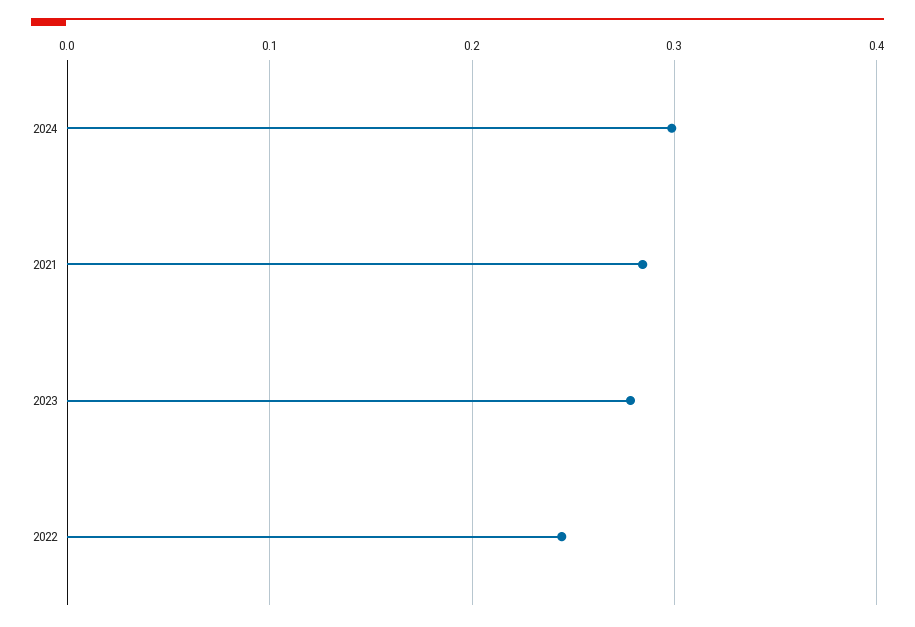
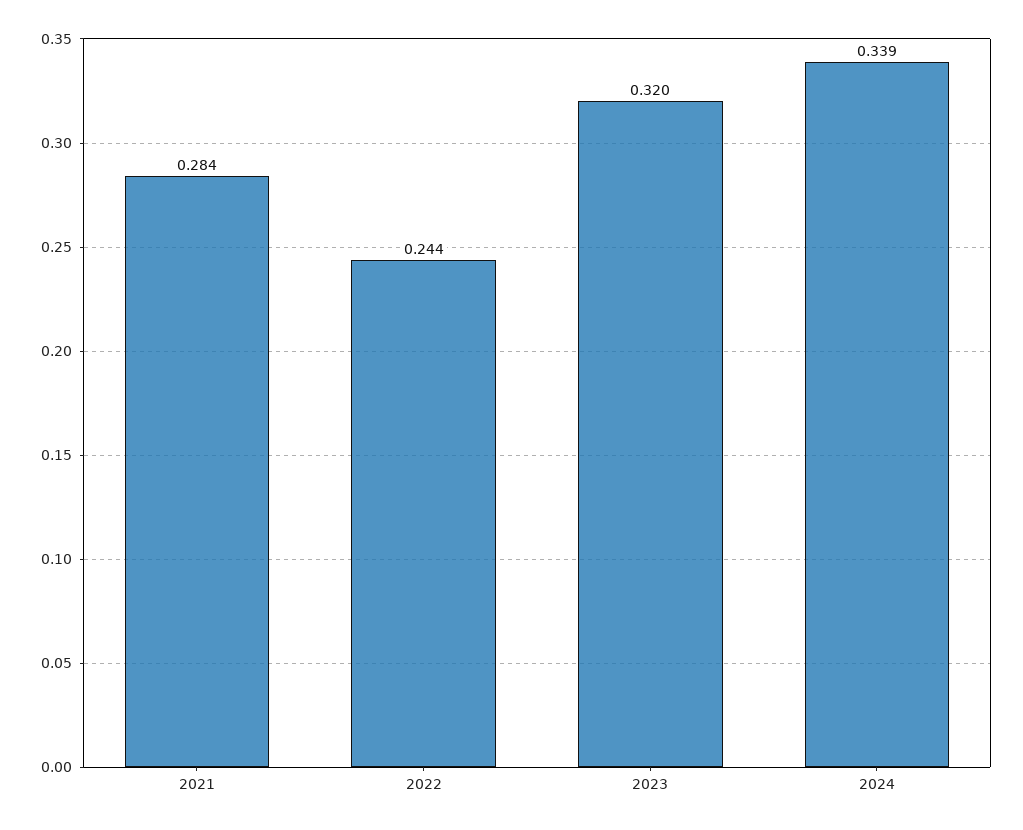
2024: 0.3 -> 0.339
2023: 0.28 -> 0.32

